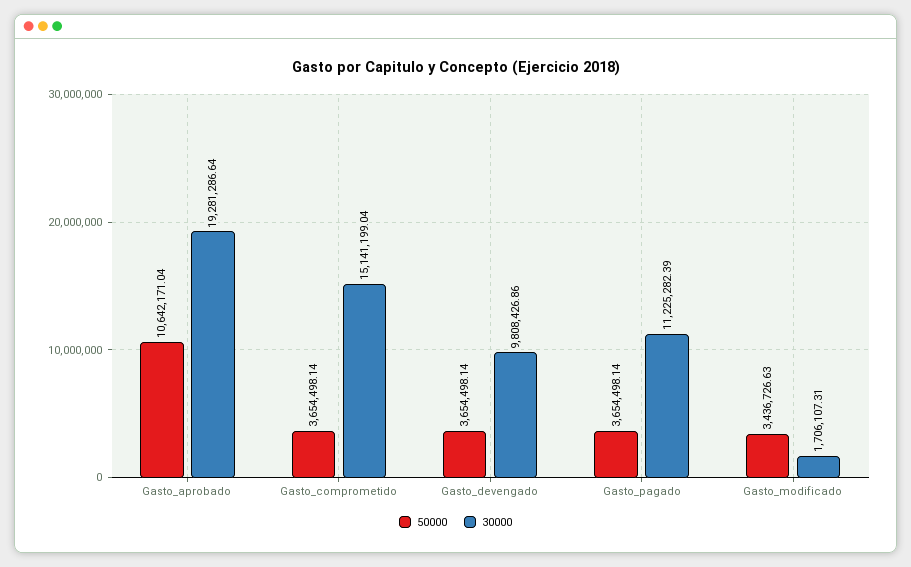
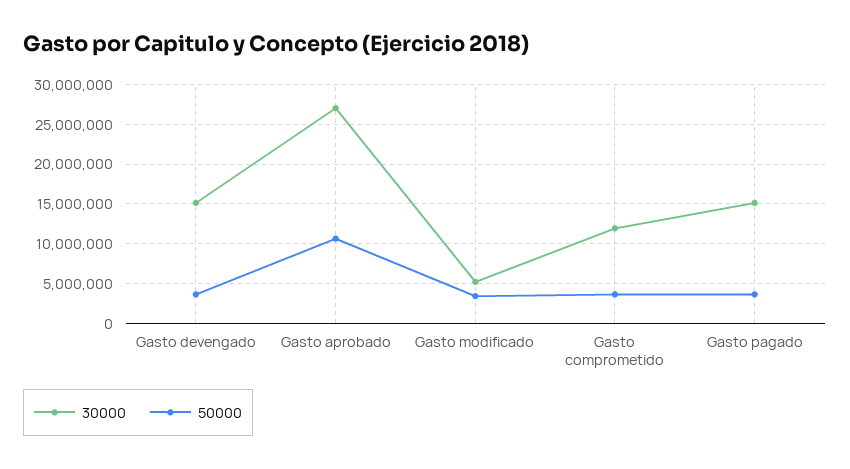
30000, Gasto_aprobado: 19281286.64 -> 27000000
30000, Gasto_comprometido: 15141199.04 -> 12000000
30000, Gasto_devengado: 9808426.86 -> 15000000
30000, Gasto_pagado: 11225282.39 -> 15000000
30000, Gasto_modificado: 1706107.31 -> 5000000

